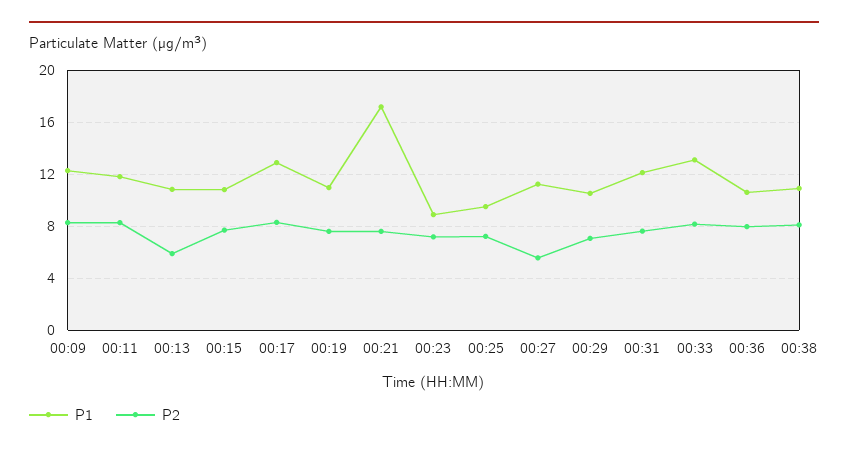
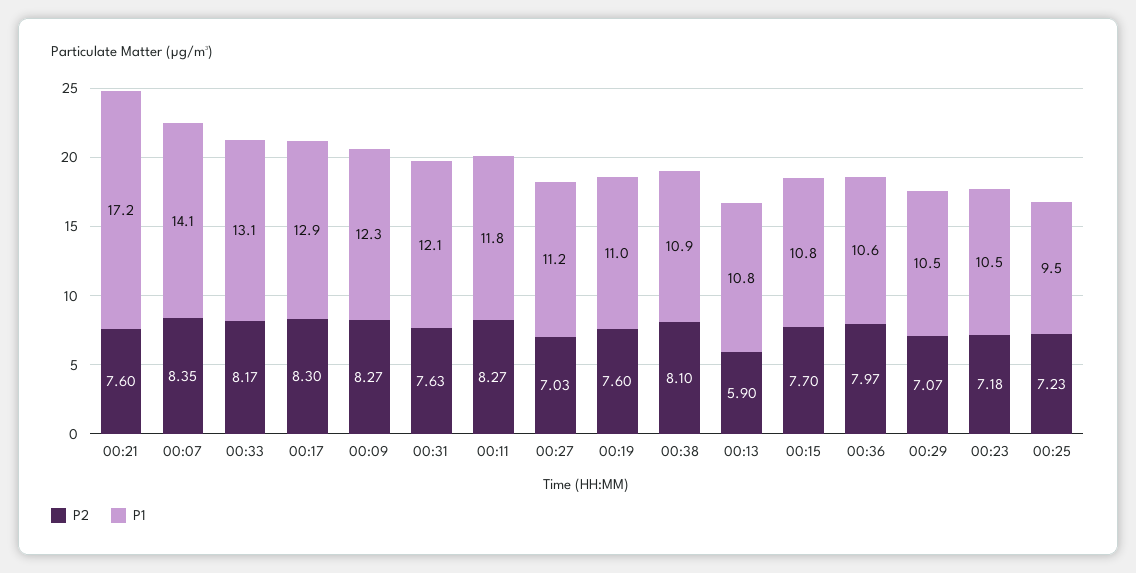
P1, 00:23: 9 -> 10.5
P2, 00:27: 5.5 -> 7.03
P2, 00:07: none -> 8.35
P1, 00:07: none -> 14.1

